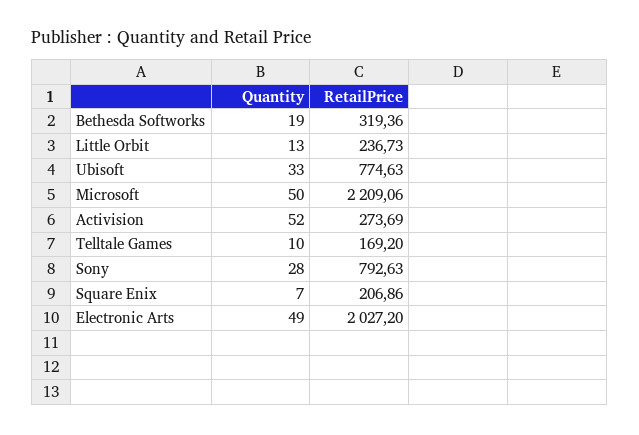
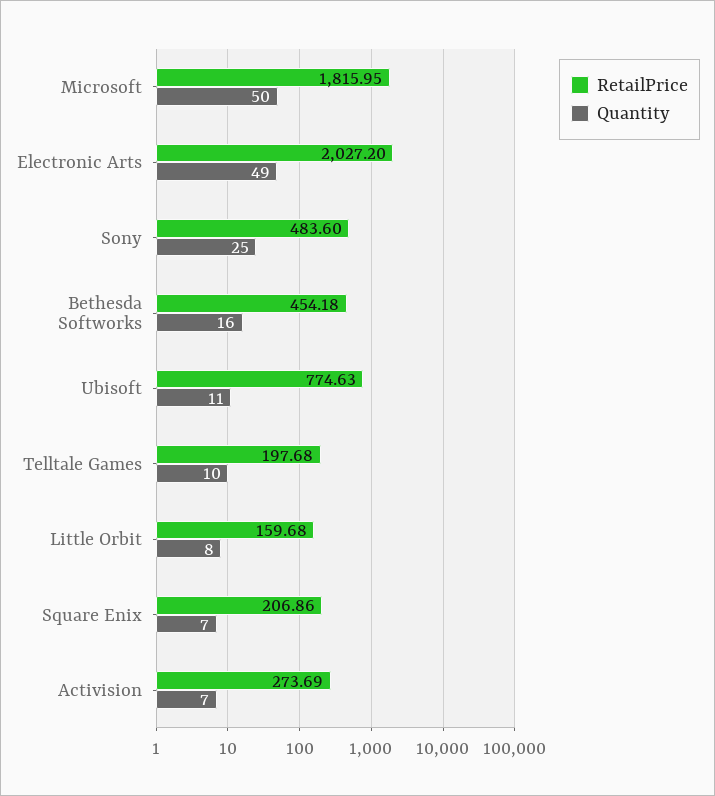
Quantity, Bethesda Softworks: 19 -> 16
RetailPrice, Bethesda Softworks: 319.36 -> 454.18
Quantity, Little Orbit: 13 -> 8
RetailPrice, Little Orbit: 236.73 -> 159.68
Quantity, Ubisoft: 33 -> 11
RetailPrice, Microsoft: 2209.06 -> 1815.95
Quantity, Activision: 52 -> 7
RetailPrice, Telltale Games: 169.2 -> 197.68
Quantity, Sony: 28 -> 25
RetailPrice, Sony: 792.63 -> 483.6

